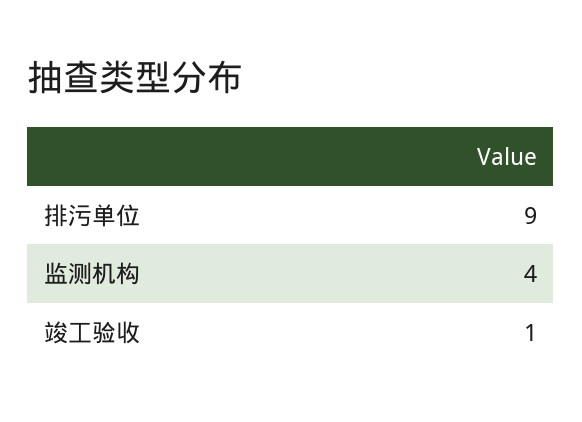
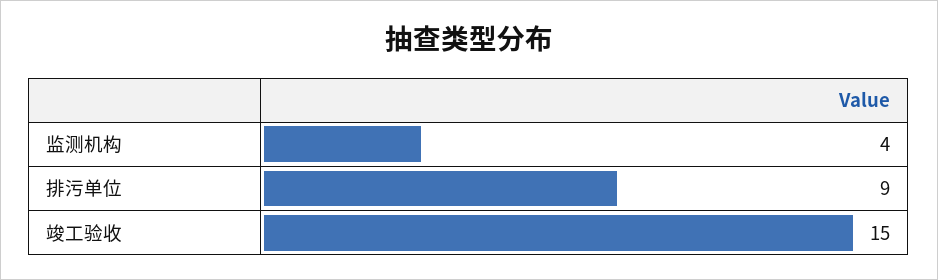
竣工验收: 1 -> 15

